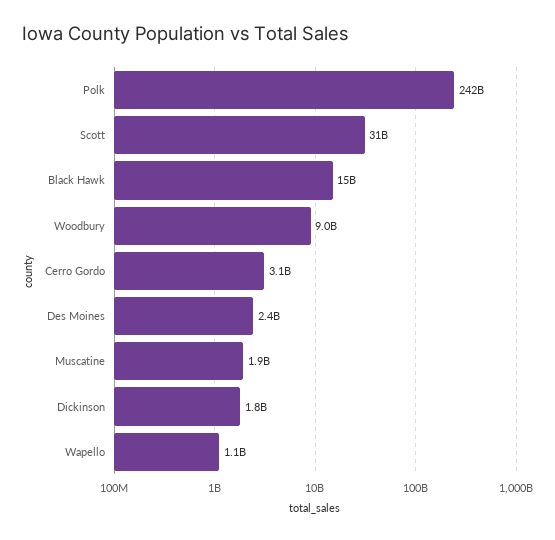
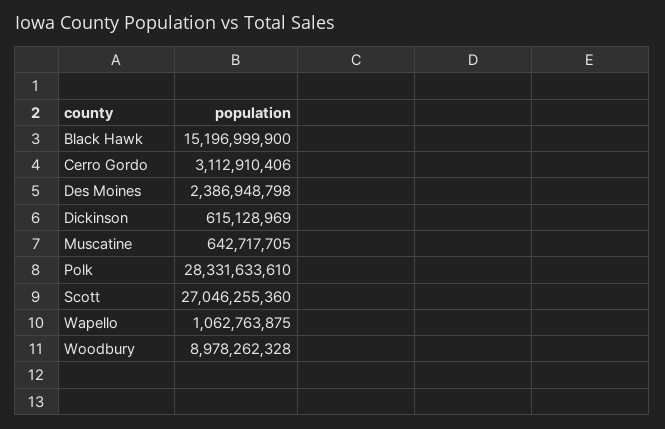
Polk: 242000000000 -> 28331633610
Scott: 31000000000 -> 27046255360
Muscatine: 1900000000 -> 642717705
Dickinson: 1800000000 -> 615128969

